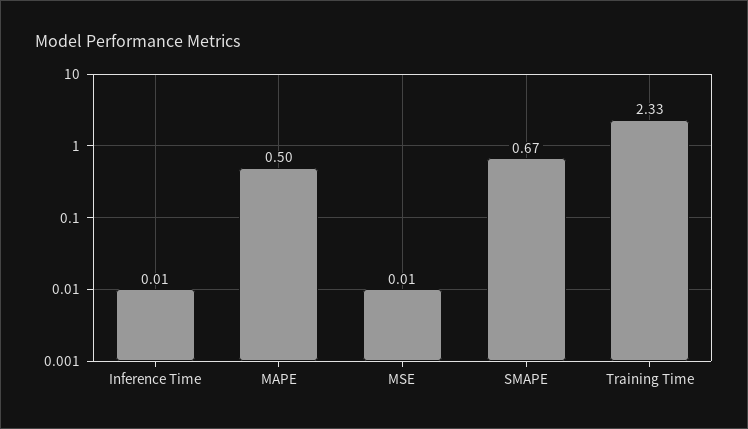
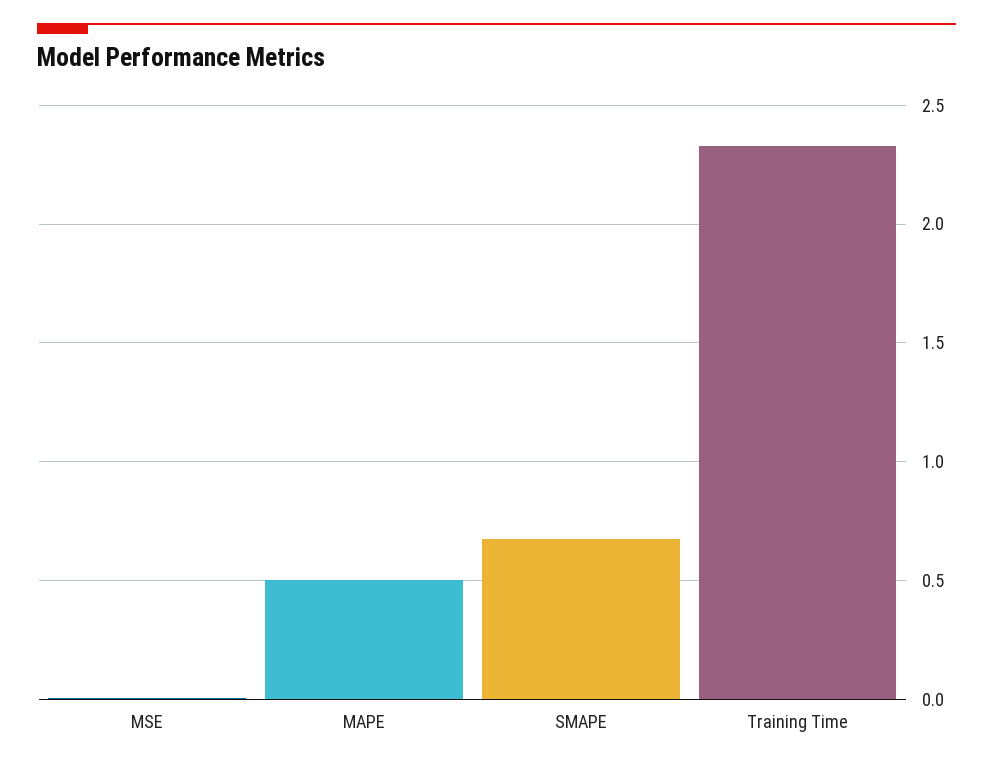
Inference Time: 0.01 -> none

